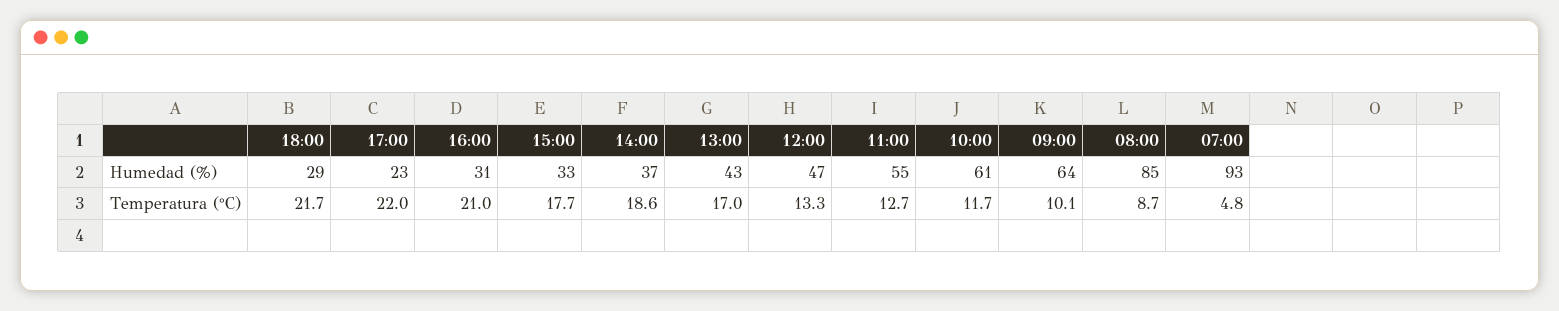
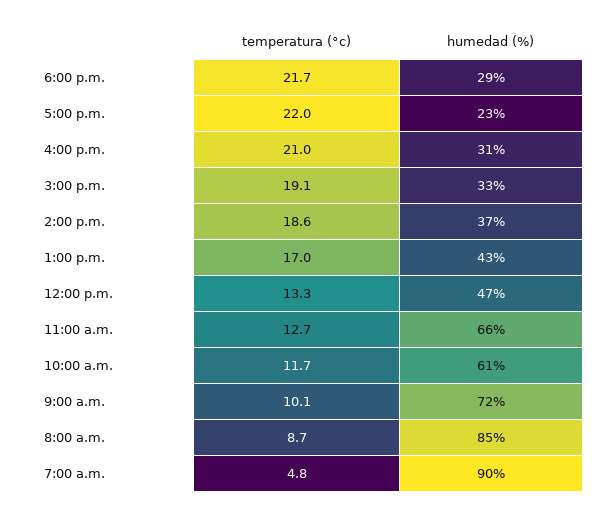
11:00, Humedad (%): 55 -> 66
09:00, Humedad (%): 64 -> 72
07:00, Humedad (%): 93 -> 90
15:00, Temperatura (°C): 17.7 -> 19.1

